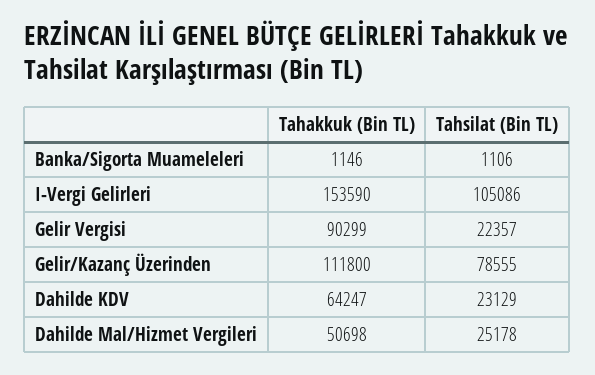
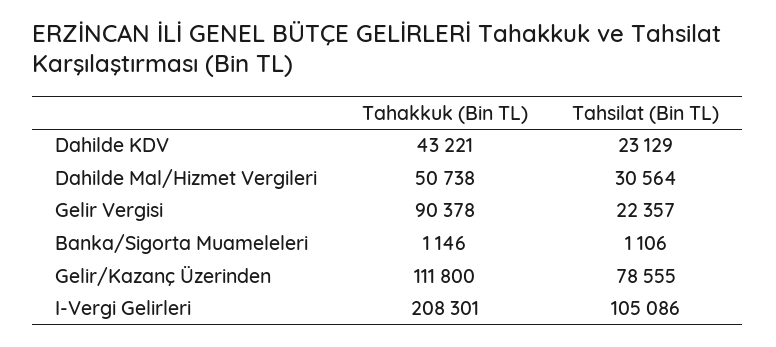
Tahakkuk (Bin TL), I-Vergi Gelirleri: 153590 -> 208301
Tahakkuk (Bin TL), Gelir Vergisi: 90299 -> 90378
Tahakkuk (Bin TL), Dahilde KDV: 64247 -> 43221
Tahakkuk (Bin TL), Dahilde Mal/Hizmet Vergileri: 50698 -> 50738
Tahsilat (Bin TL), Dahilde Mal/Hizmet Vergileri: 25178 -> 30564

